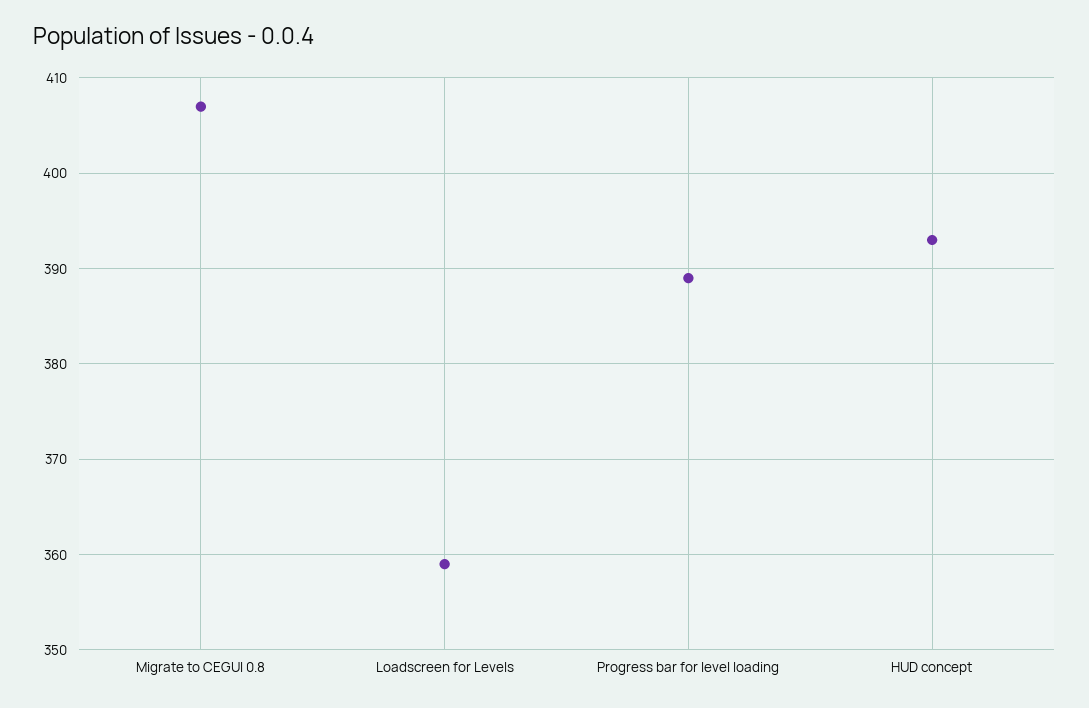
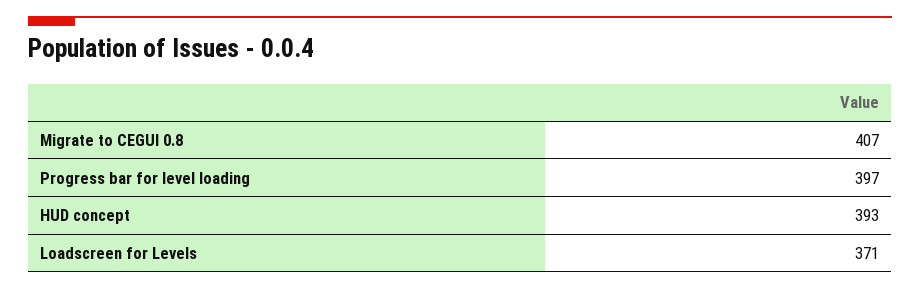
Loadscreen for Levels: 359 -> 371
Progress bar for level loading: 389 -> 397

